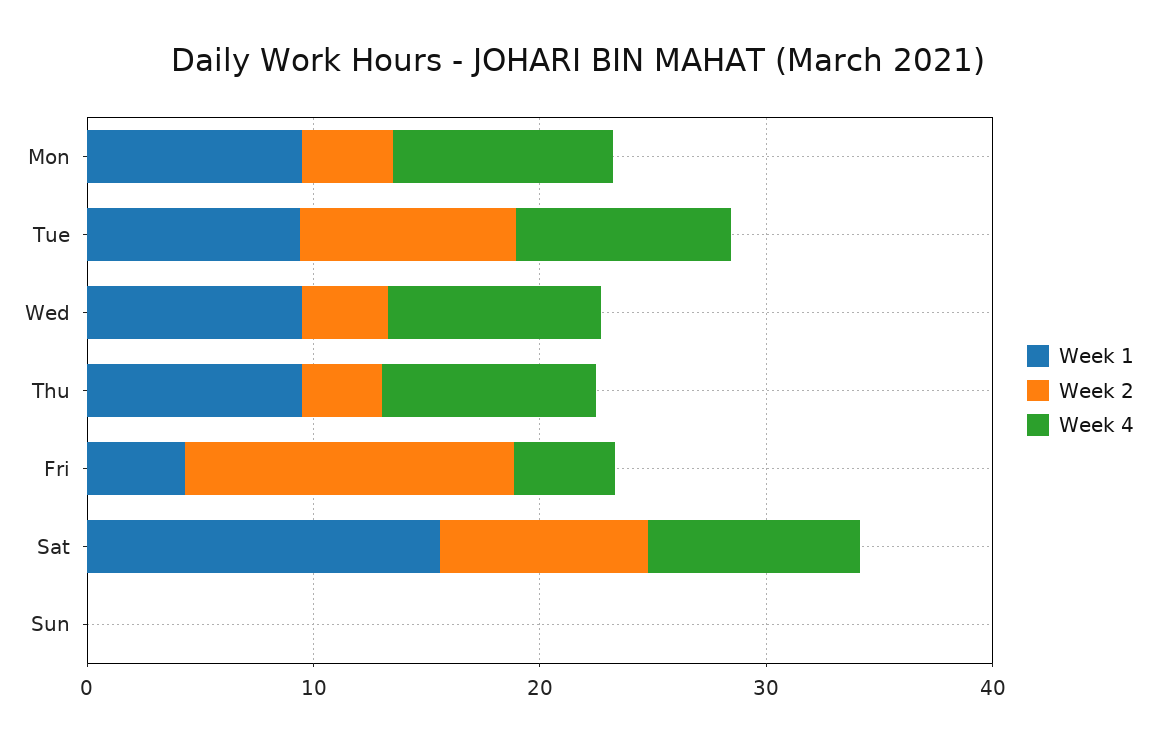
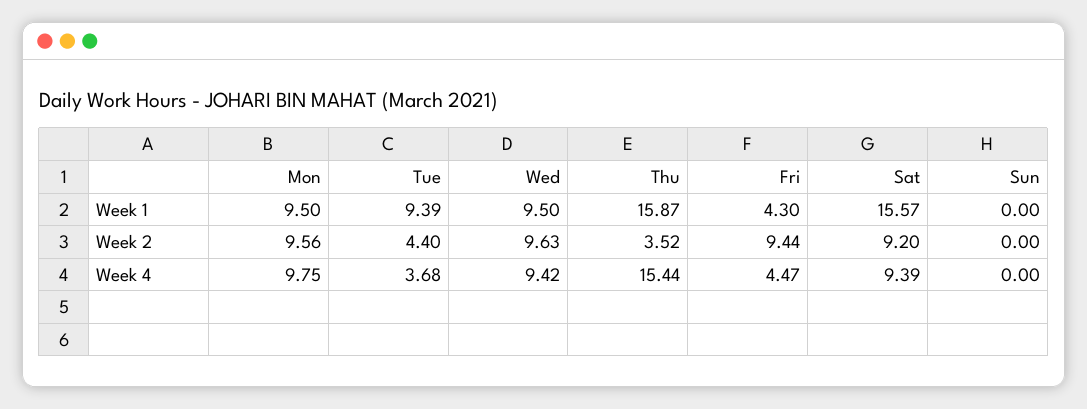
Week 2, Mon: 4 -> 9.56
Week 2, Tue: 10 -> 4.4
Week 4, Tue: 10 -> 3.68
Week 2, Wed: 4 -> 9.63
Week 1, Thu: 10 -> 15.87
Week 4, Thu: 10 -> 15.44
Week 2, Fri: 14 -> 9.44

